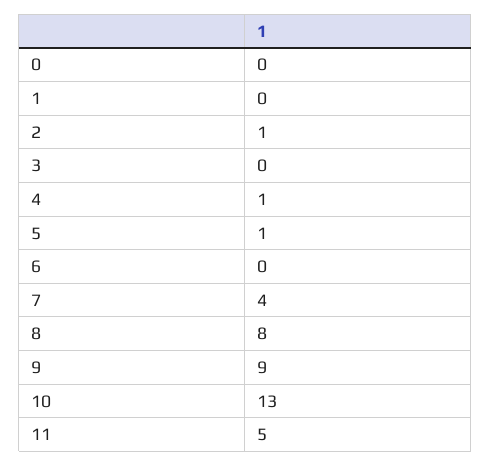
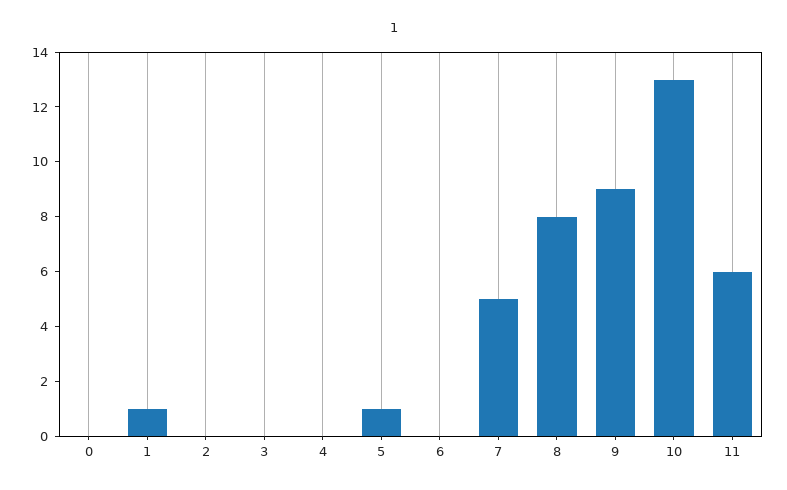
1: 0 -> 1
2: 1 -> 0
4: 1 -> 0
7: 4 -> 5
11: 5 -> 6

